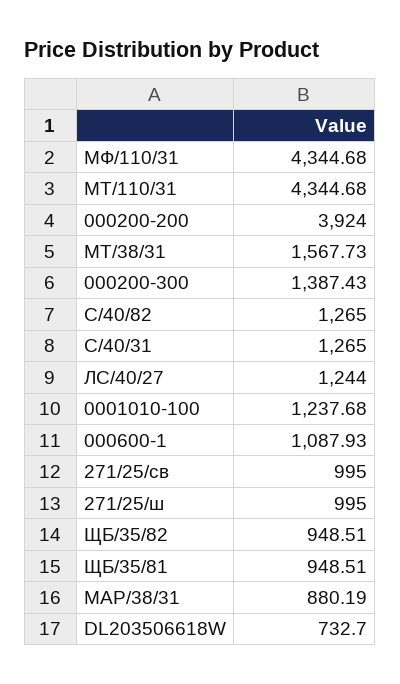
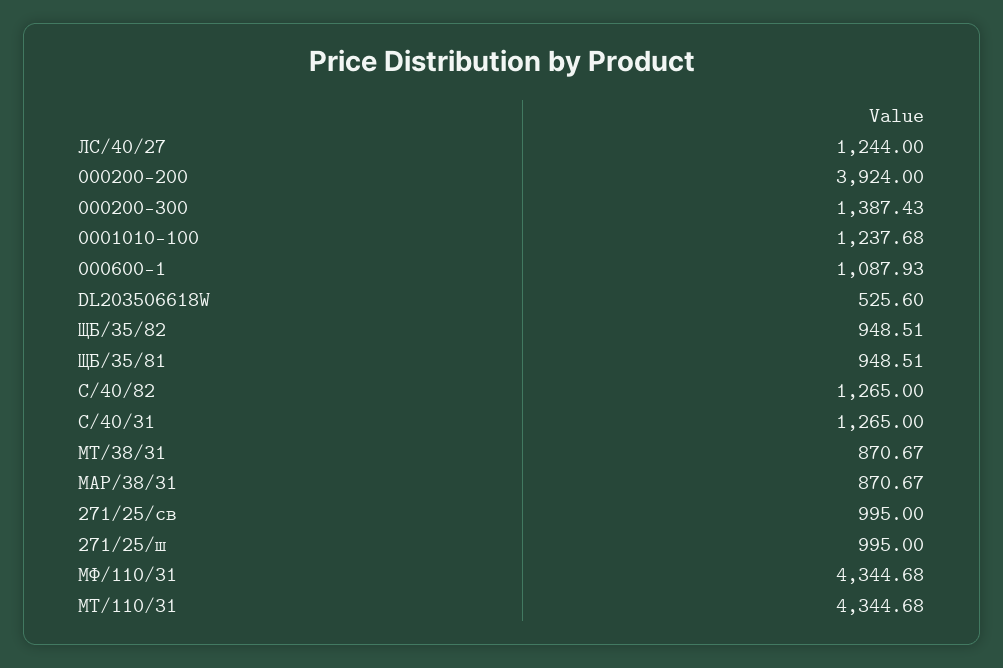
МТ/38/31: 1567.73 -> 870.67
МАР/38/31: 880.19 -> 870.67
DL203506618W: 732.7 -> 525.6

